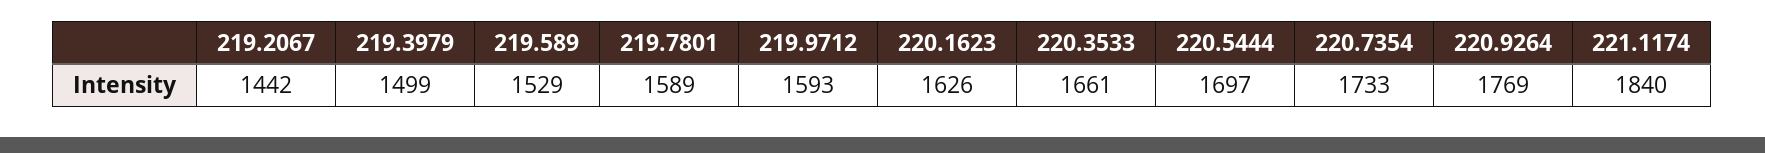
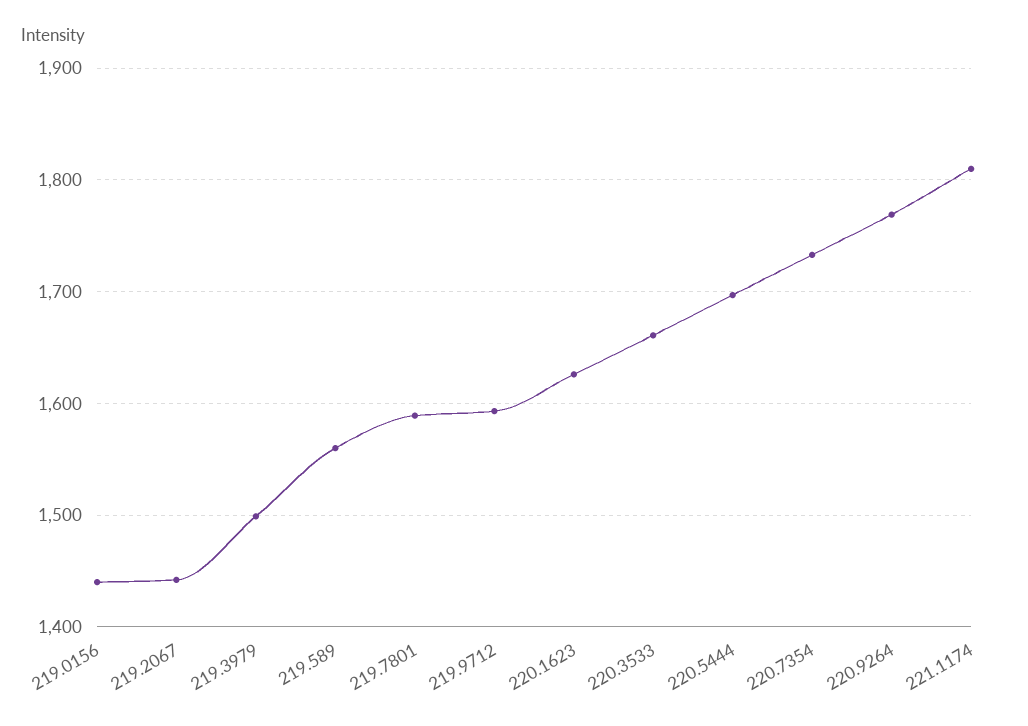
219.589: 1529 -> 1560
221.1174: 1840 -> 1810
219.0156: none -> 1440

